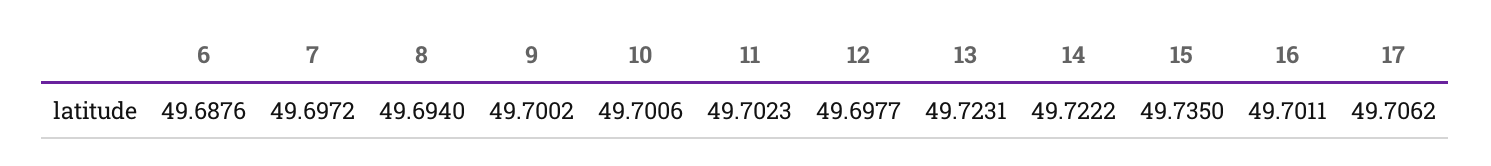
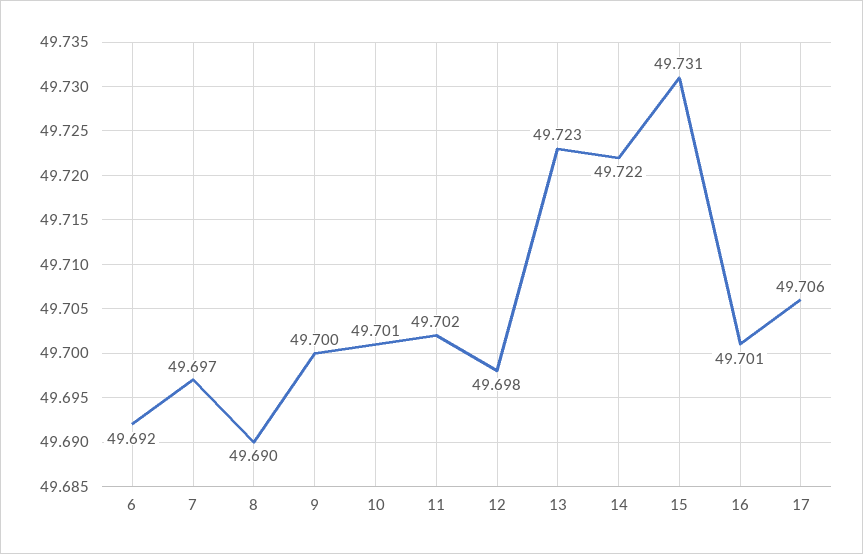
6: 49.6876 -> 49.692
8: 49.694 -> 49.69
15: 49.735 -> 49.731

